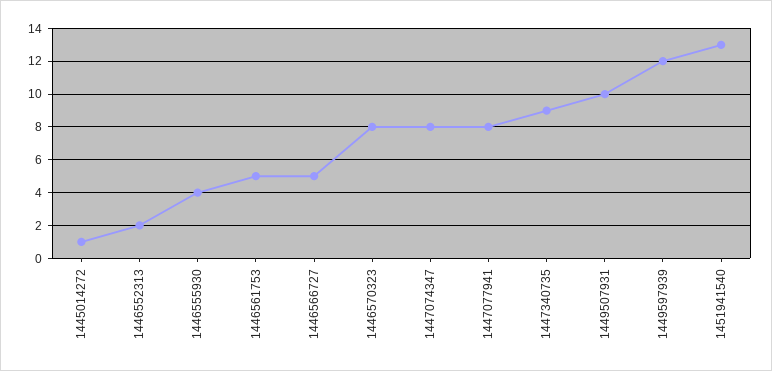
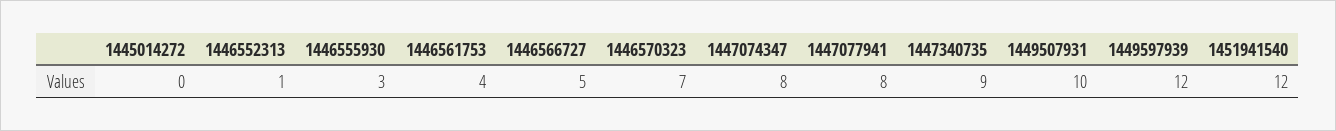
1445014272: 1 -> 0
1446552313: 2 -> 1
1446555930: 4 -> 3
1446561753: 5 -> 4
1446570323: 8 -> 7
1451941540: 13 -> 12

